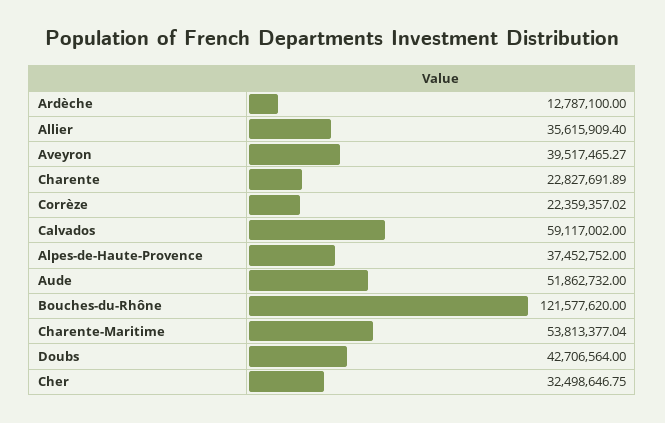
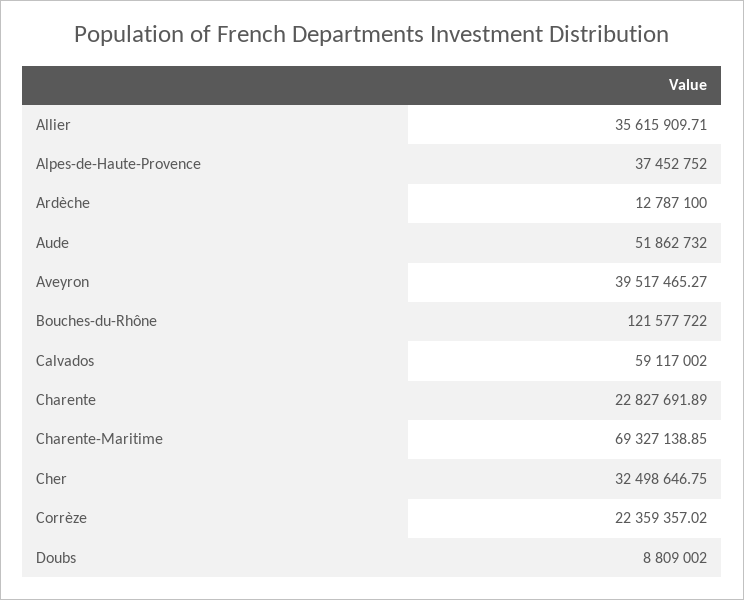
Allier: 35615909.4 -> 35615909.71
Bouches-du-Rhône: 121577620 -> 121577722
Charente-Maritime: 53813377.04 -> 69327138.85
Doubs: 42706564 -> 8809002

